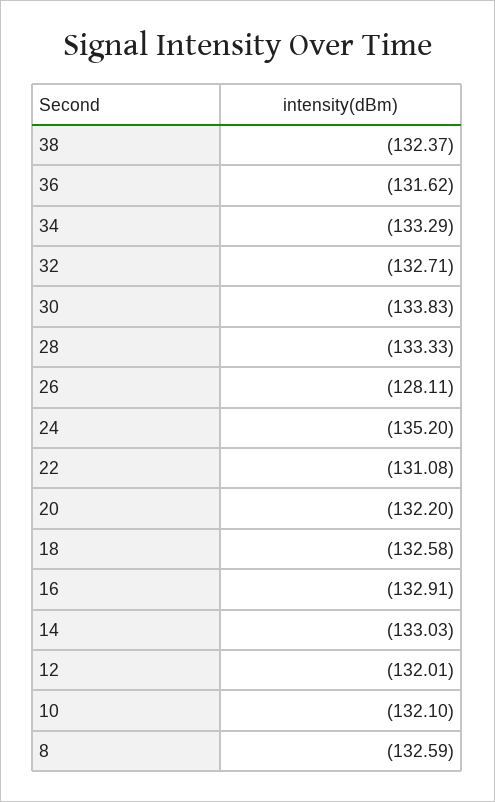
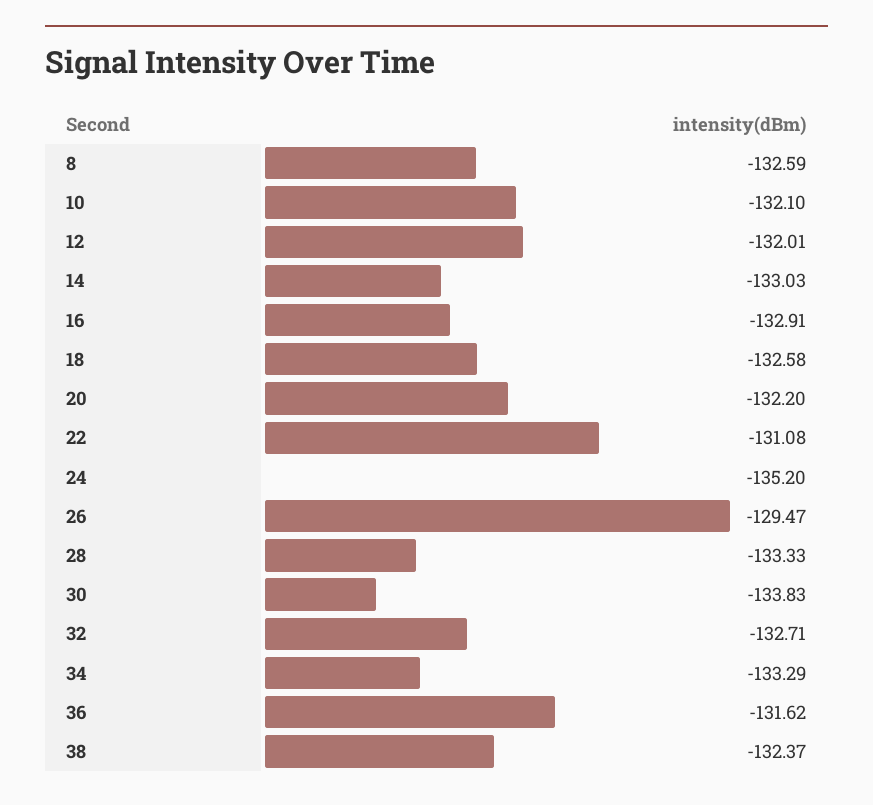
26: -128.11 -> -129.47

